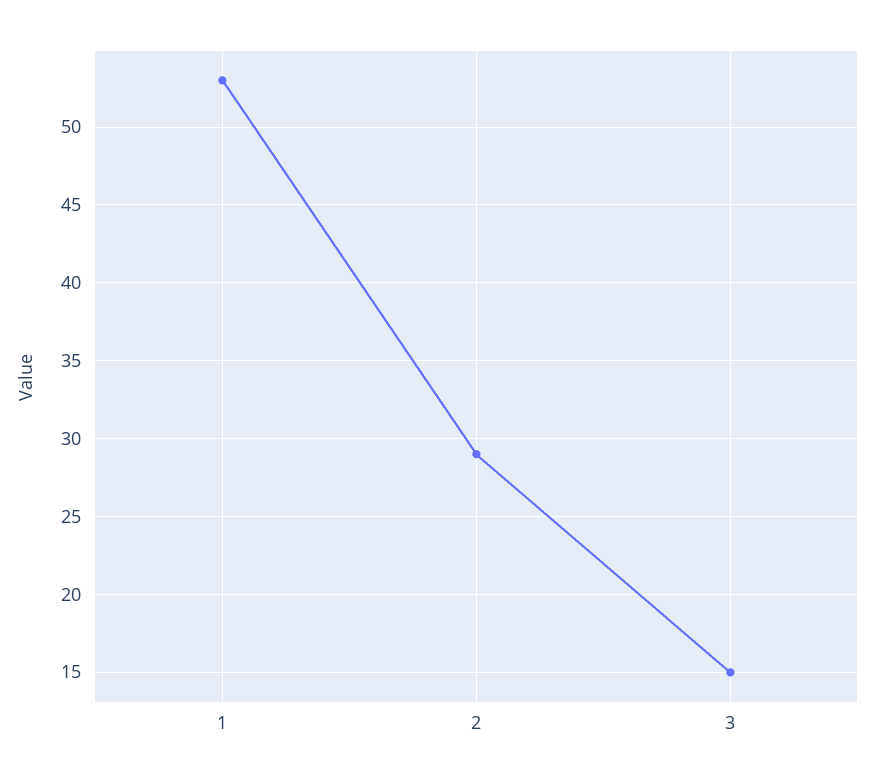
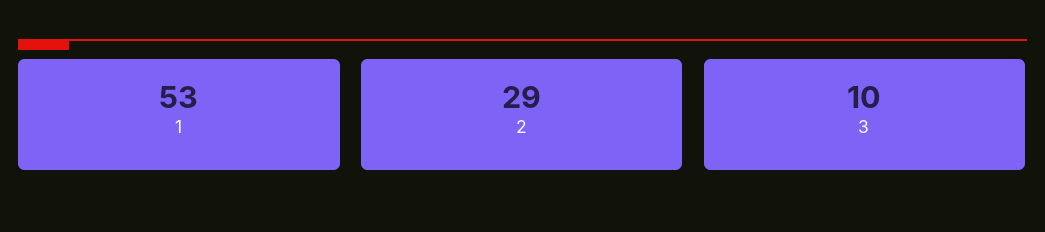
3: 15 -> 10

